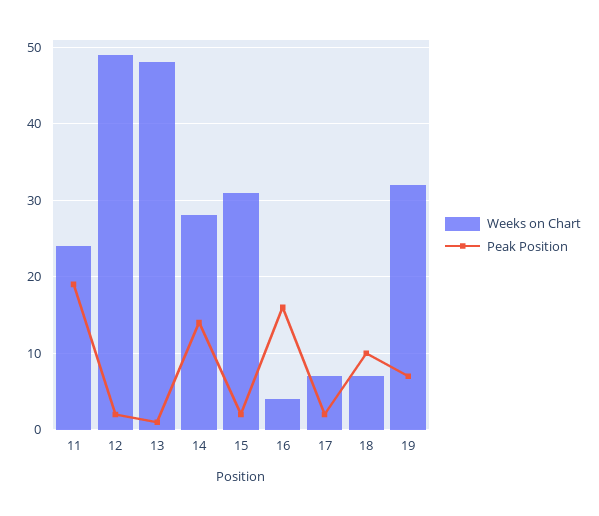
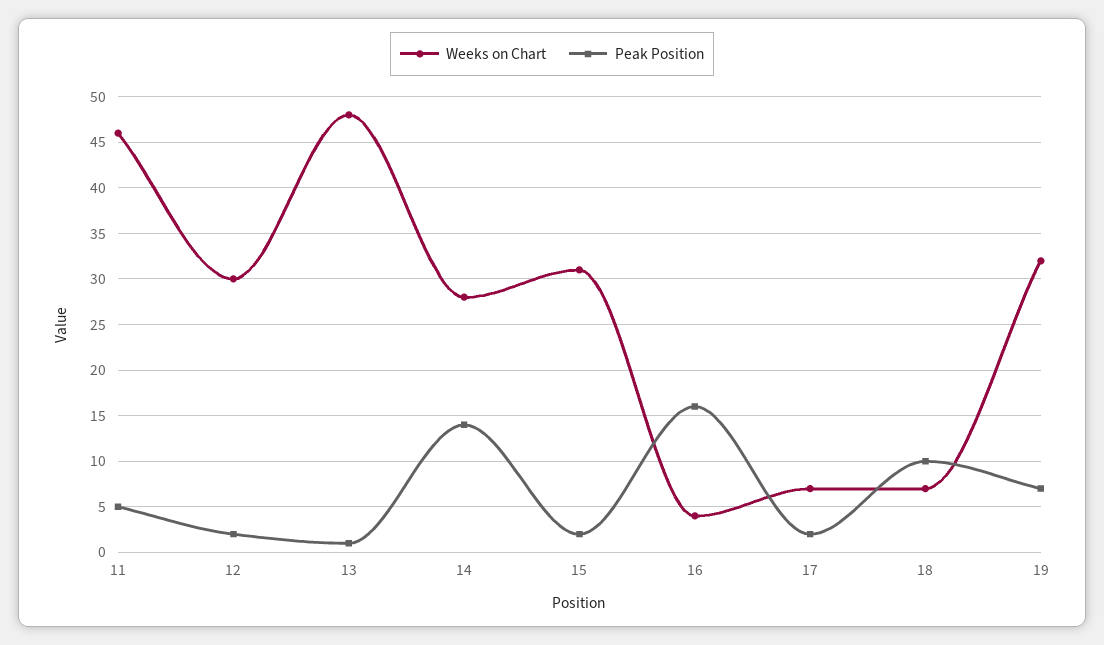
Weeks on Chart, 11: 24 -> 46
Peak Position, 11: 19 -> 5
Weeks on Chart, 12: 49 -> 30

